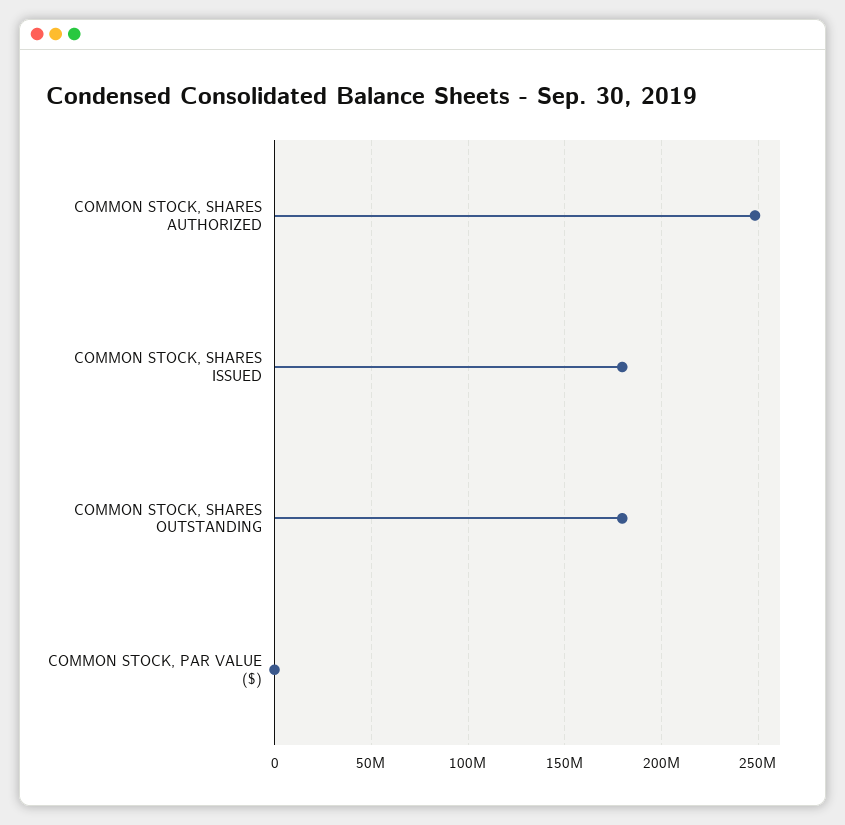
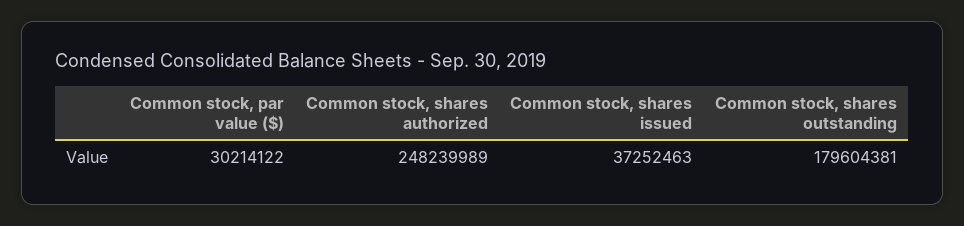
COMMON STOCK, SHARES ISSUED: 180000000 -> 37252463
COMMON STOCK, PAR VALUE ($): 0 -> 30214122

